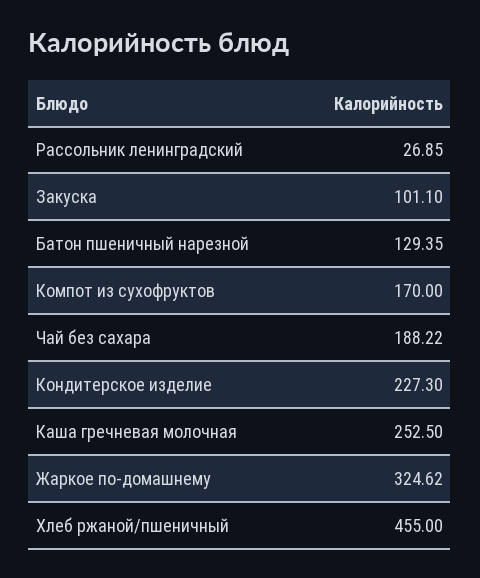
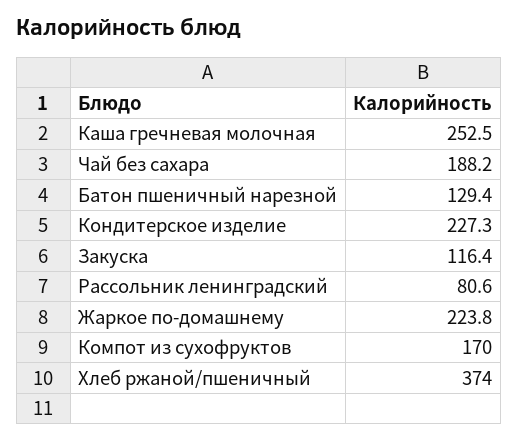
Рассольник ленинградский: 26.85 -> 80.6
Закуска: 101.1 -> 116.4
Жаркое по-домашнему: 324.62 -> 223.8
Хлеб ржаной/пшеничный: 455 -> 374

